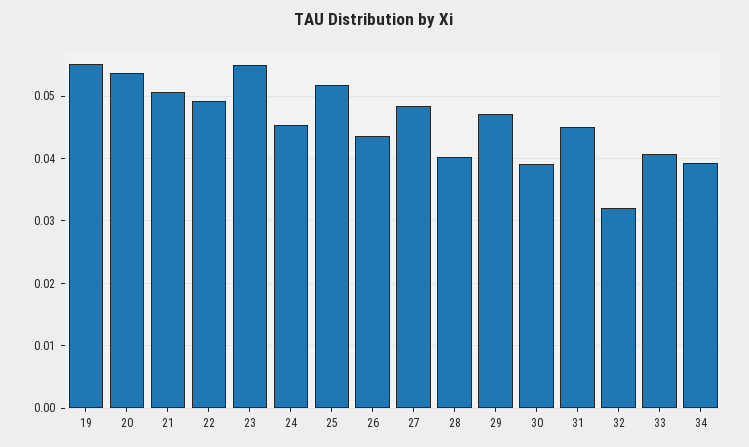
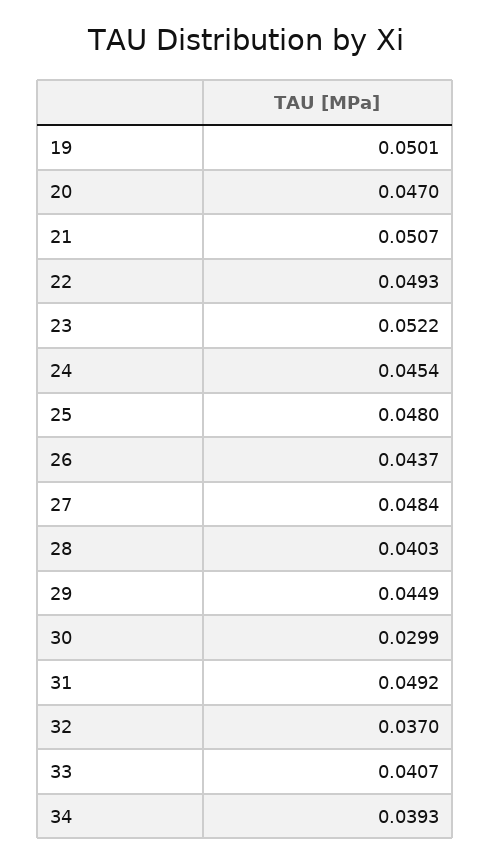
19: 0.055 -> 0.0501
20: 0.054 -> 0.047
23: 0.055 -> 0.0522
25: 0.052 -> 0.048
29: 0.047 -> 0.0449
30: 0.039 -> 0.0299
31: 0.045 -> 0.0492
32: 0.032 -> 0.037

